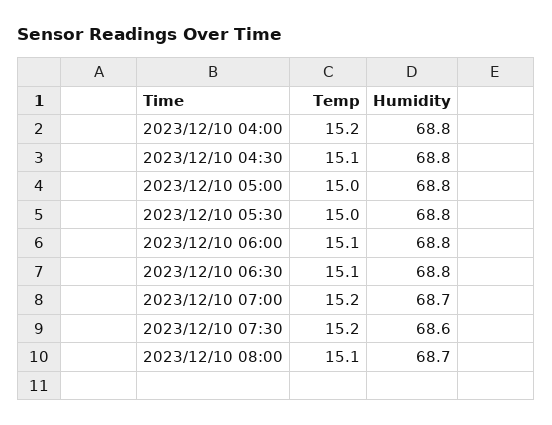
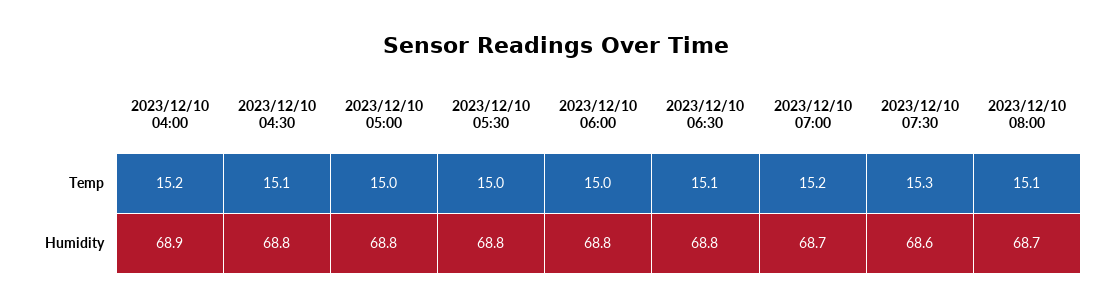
Humidity, 2023/12/10 04:00: 68.8 -> 68.9
Temp, 2023/12/10 06:00: 15.1 -> 15
Temp, 2023/12/10 07:30: 15.2 -> 15.3

